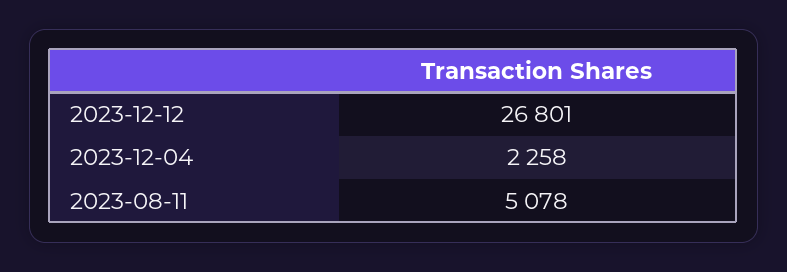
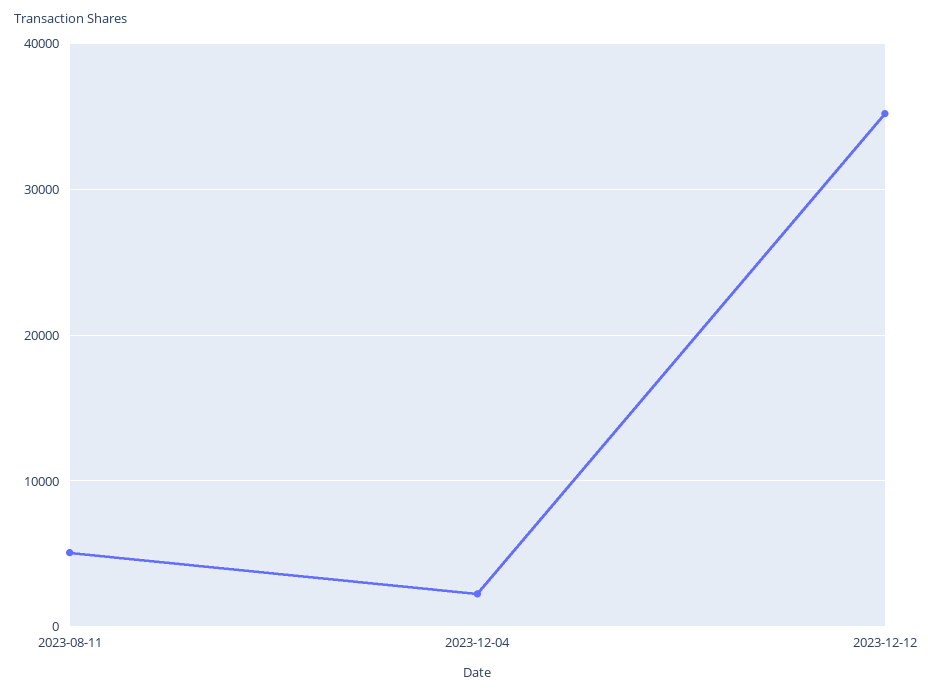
2023-12-12: 26801 -> 35000

